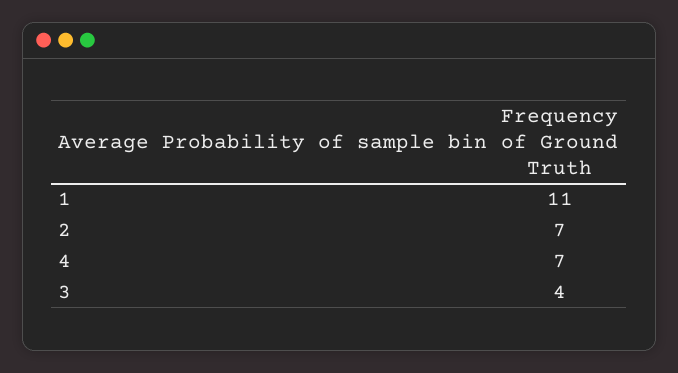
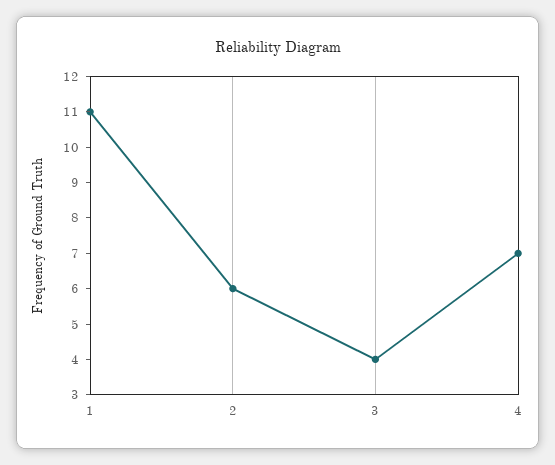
2: 7 -> 6

